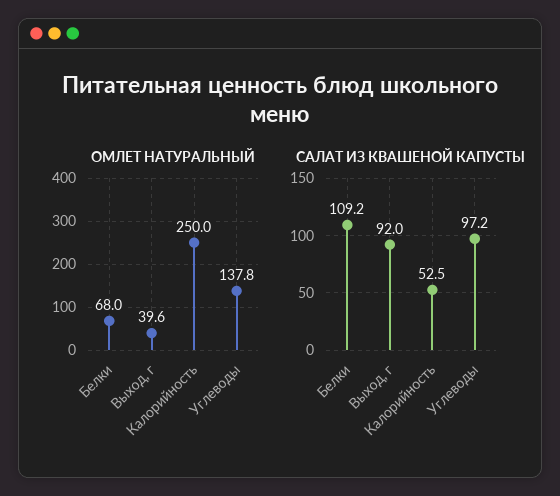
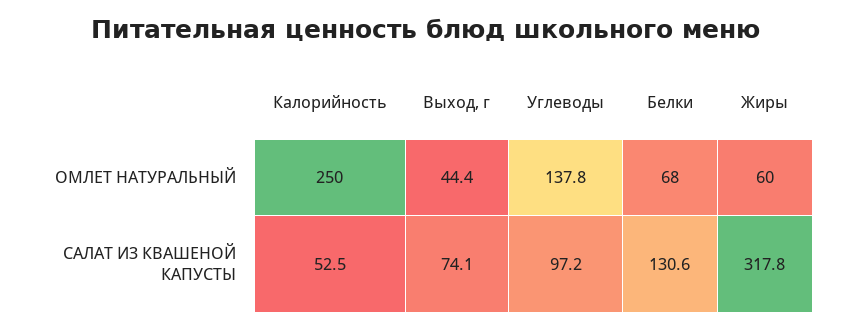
ОМЛЕТ НАТУРАЛЬНЫЙ, Выход, г: 39.6 -> 44.4
САЛАТ ИЗ КВАШЕНОЙ КАПУСТЫ, Белки: 109.2 -> 130.6
САЛАТ ИЗ КВАШЕНОЙ КАПУСТЫ, Выход, г: 92 -> 74.1
ОМЛЕТ НАТУРАЛЬНЫЙ, Жиры: none -> 60
САЛАТ ИЗ КВАШЕНОЙ КАПУСТЫ, Жиры: none -> 317.8

